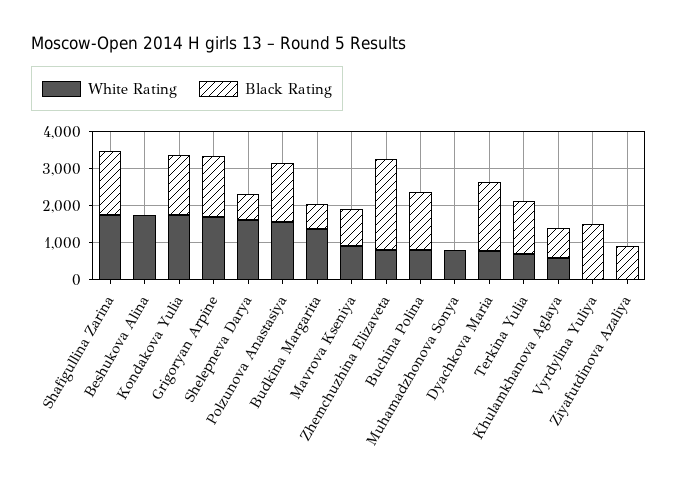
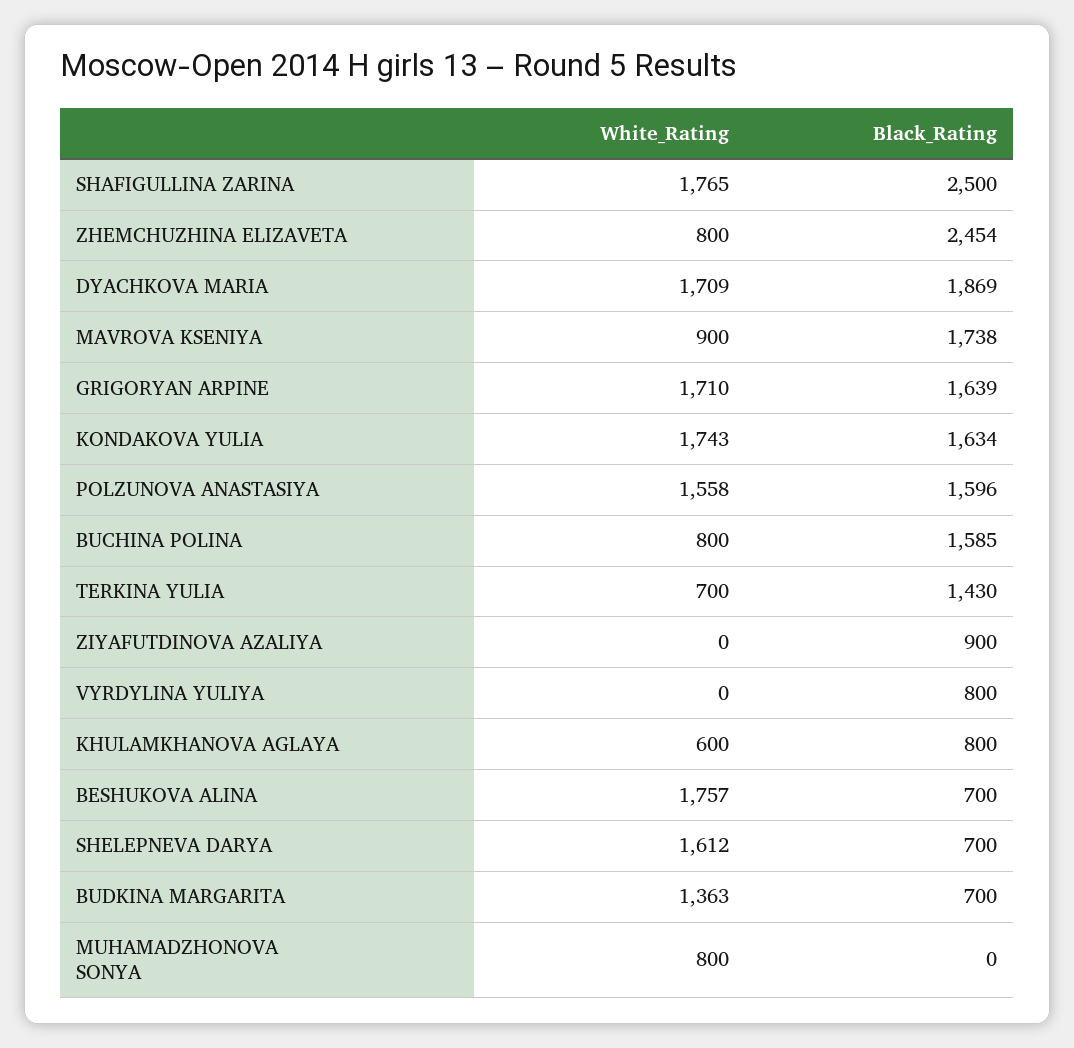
Black Rating, Shafigullina Zarina: 1750 -> 2500
Black Rating, Beshukova Alina: 0 -> 700
Black Rating, Mavrova Kseniya: 1000 -> 1738
White Rating, Dyachkova Maria: 750 -> 1709
Black Rating, Vyrdylina Yuliya: 1500 -> 800

